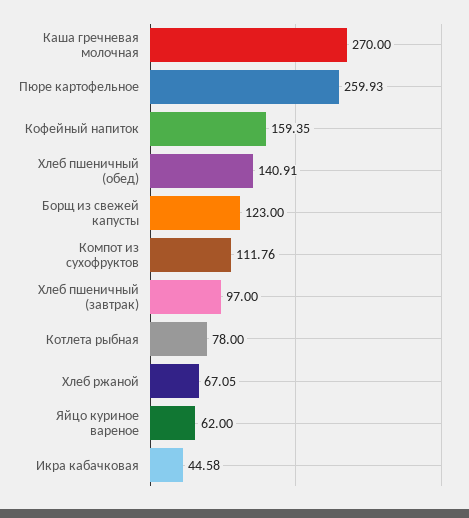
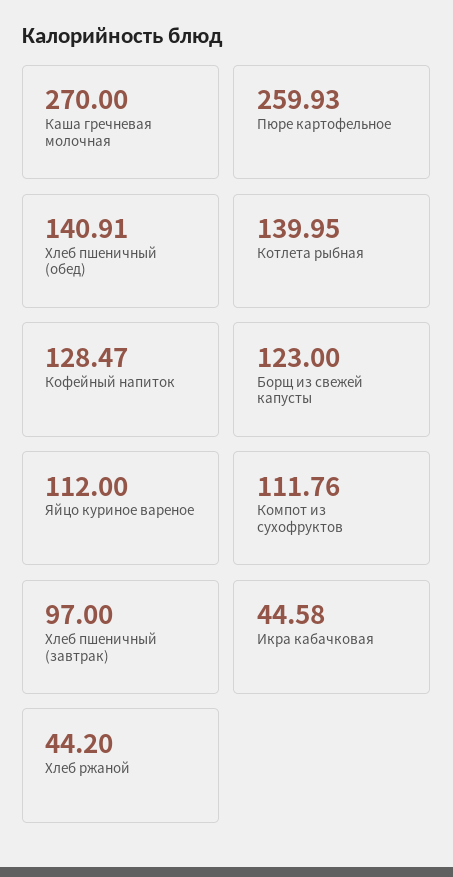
Кофейный напиток: 159.35 -> 128.47
Котлета рыбная: 78 -> 139.95
Хлеб ржаной: 67.05 -> 44.2
Яйцо куриное вареное: 62 -> 112

